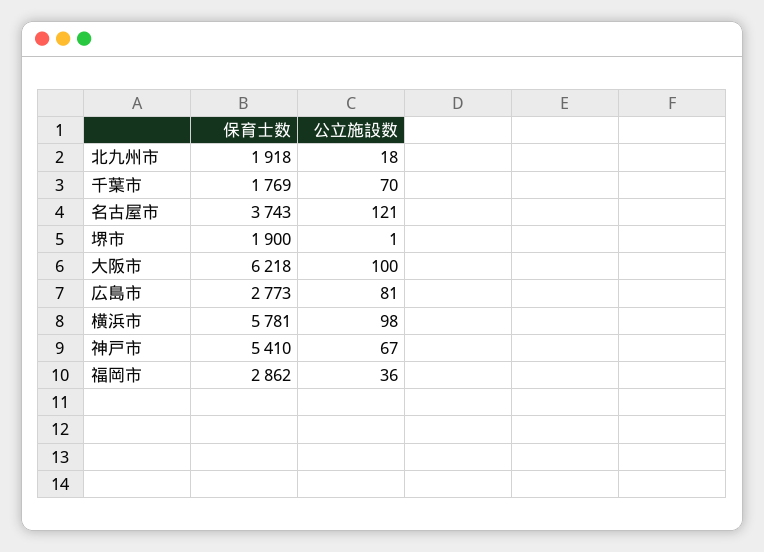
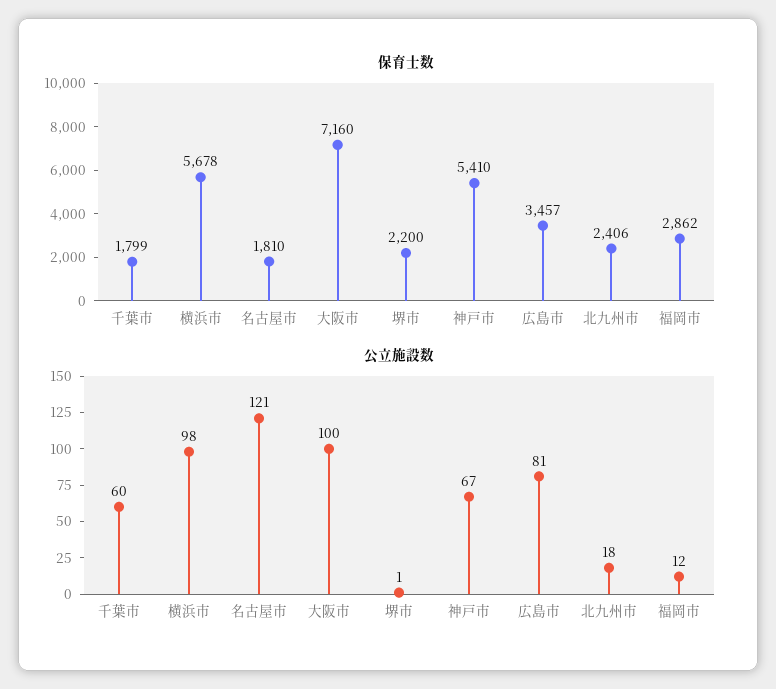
保育士数, 北九州市: 1918 -> 2406
保育士数, 千葉市: 1769 -> 1799
公立施設数, 千葉市: 70 -> 60
保育士数, 名古屋市: 3743 -> 1810
保育士数, 堺市: 1900 -> 2200
保育士数, 大阪市: 6218 -> 7160
保育士数, 広島市: 2773 -> 3457
保育士数, 横浜市: 5781 -> 5678
公立施設数, 福岡市: 36 -> 12

